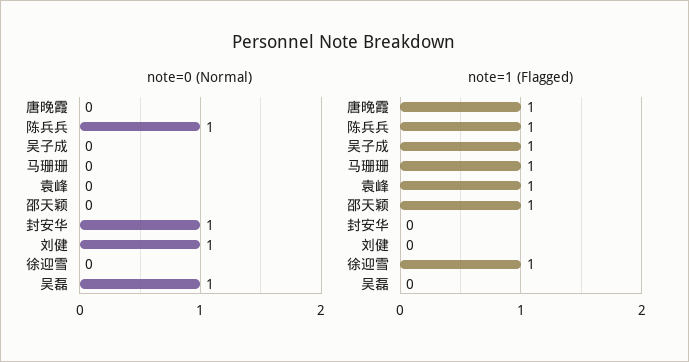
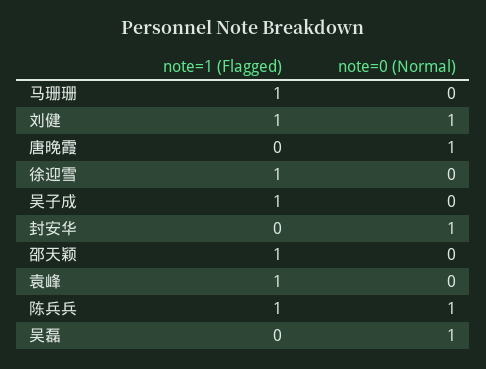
note=0 (Normal), 唐晚霞: 0 -> 1
note=1 (Flagged), 唐晚霞: 1 -> 0
note=1 (Flagged), 刘健: 0 -> 1

